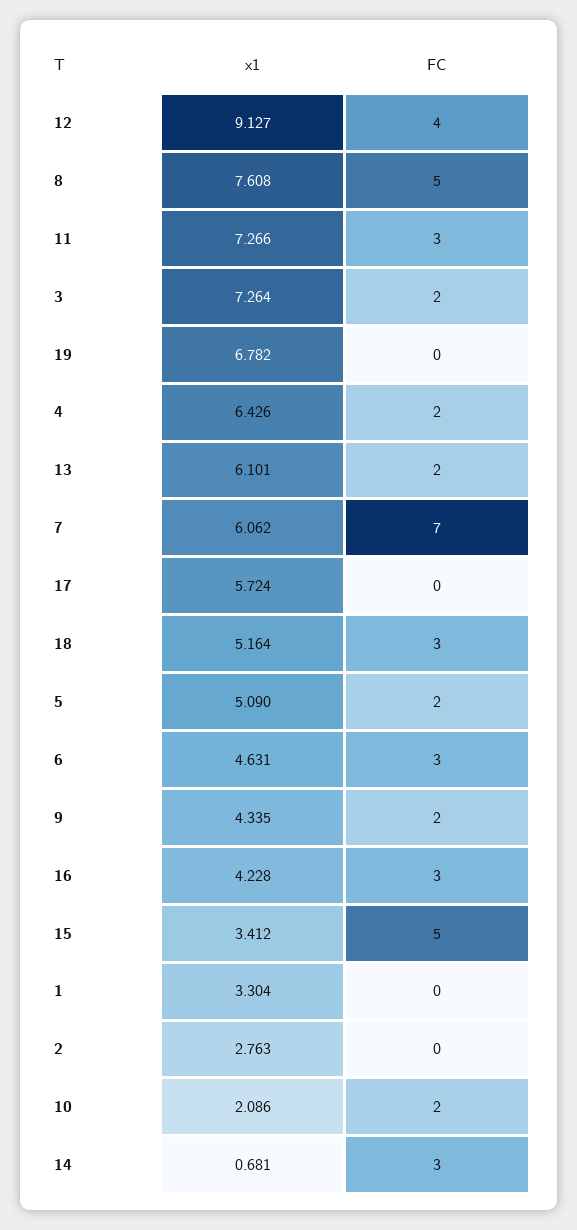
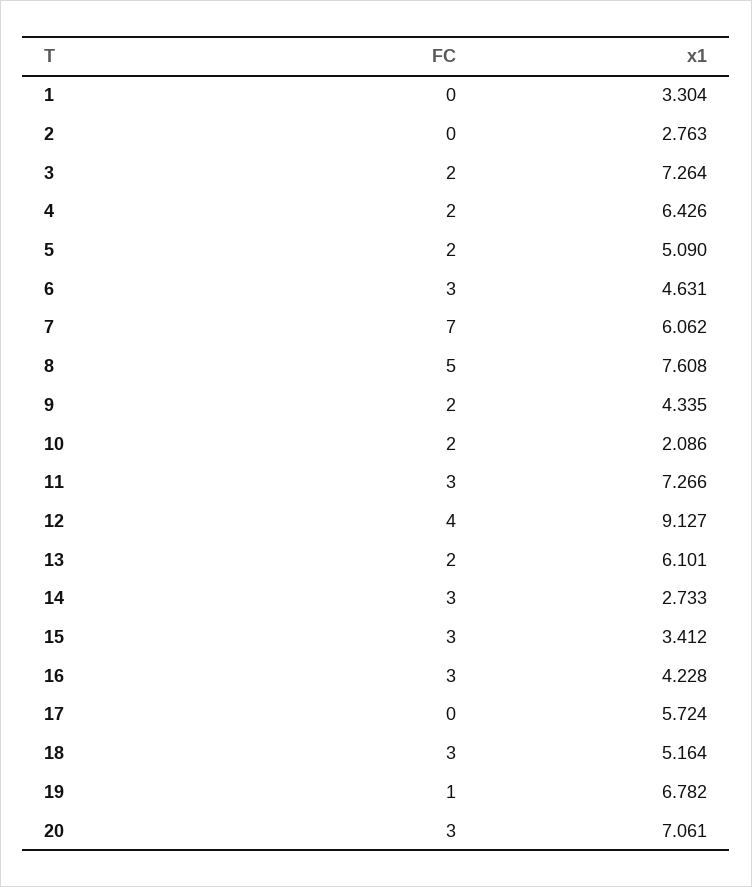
FC, 19: 0 -> 1
FC, 15: 5 -> 3
x1, 14: 0.681 -> 2.733
FC, 20: none -> 3
x1, 20: none -> 7.061

